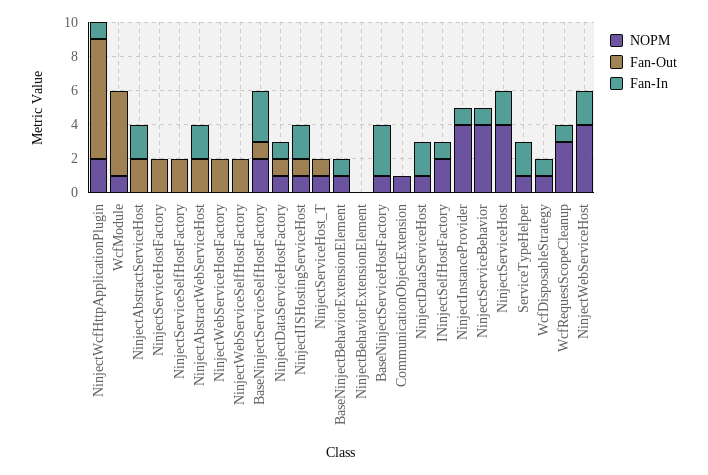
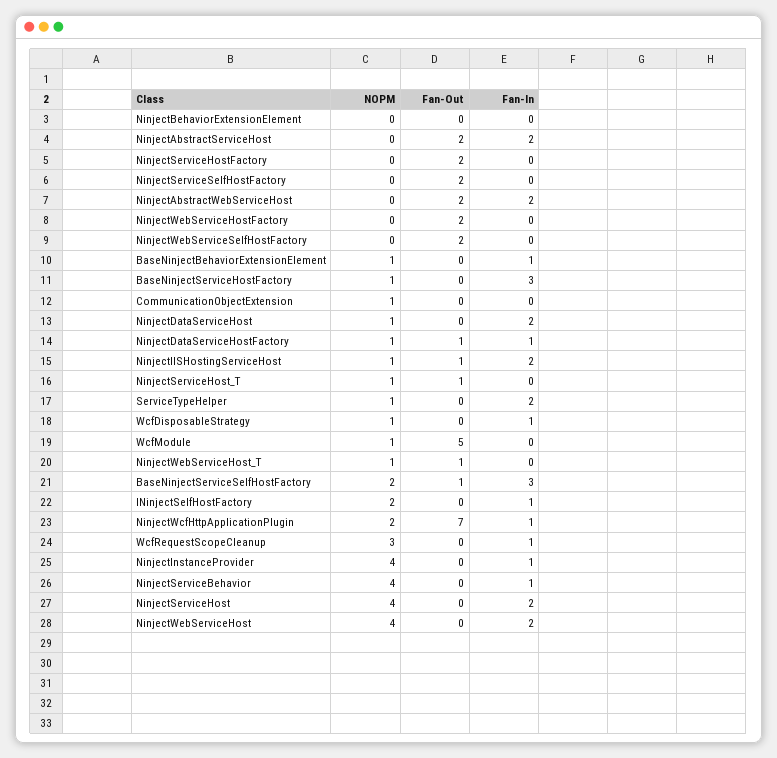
NOPM, NinjectWebServiceHost_T: none -> 1
Fan-Out, NinjectWebServiceHost_T: none -> 1
Fan-In, NinjectWebServiceHost_T: none -> 0

